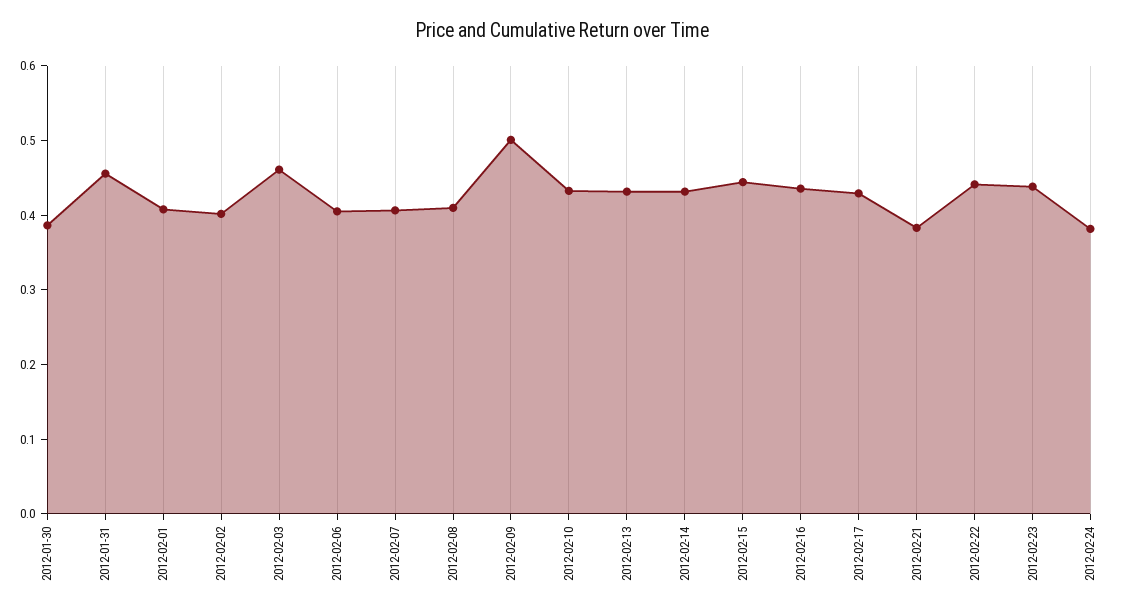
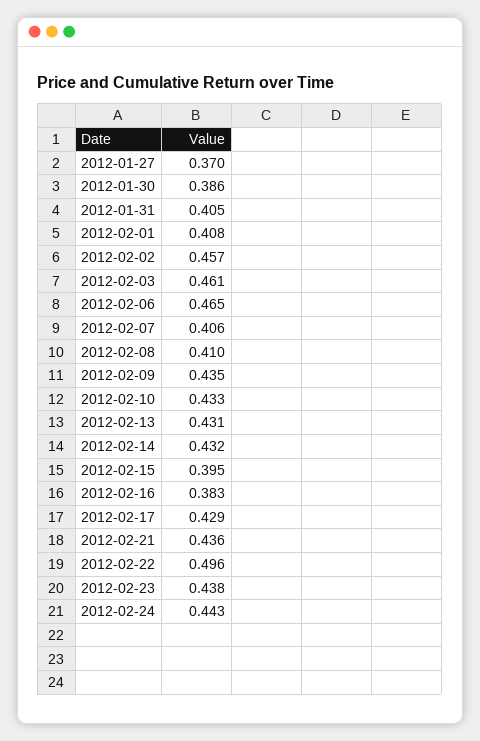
2012-01-31: 0.46 -> 0.405
2012-02-02: 0.4 -> 0.457
2012-02-06: 0.4 -> 0.465
2012-02-09: 0.5 -> 0.435
2012-02-15: 0.44 -> 0.395
2012-02-16: 0.44 -> 0.383
2012-02-21: 0.38 -> 0.436
2012-02-22: 0.44 -> 0.496
2012-02-24: 0.38 -> 0.443
2012-01-27: none -> 0.37

